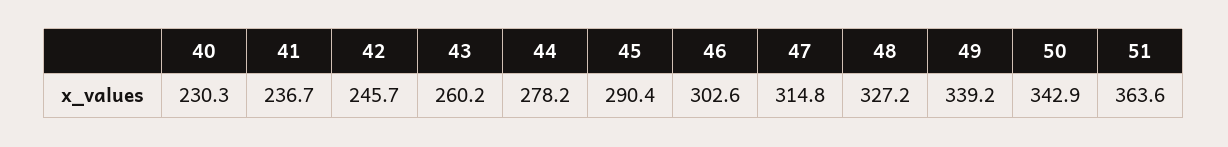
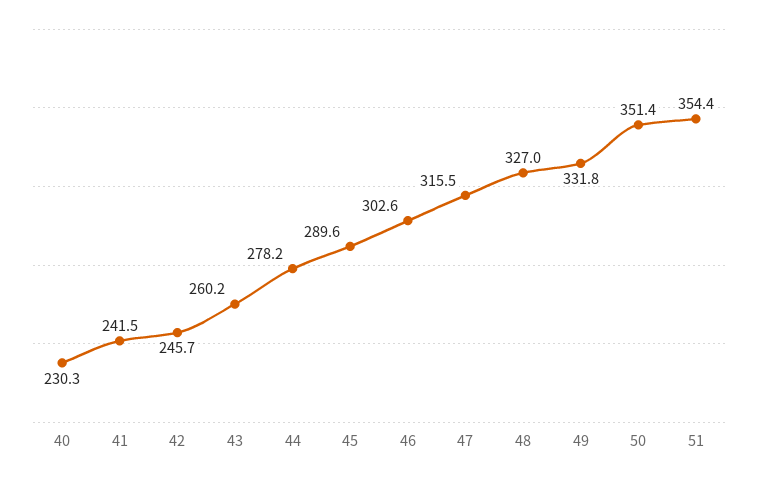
41: 236.7 -> 241.5
45: 290.4 -> 289.6
47: 314.8 -> 315.5
48: 327.2 -> 327
49: 339.2 -> 331.8
50: 342.9 -> 351.4
51: 363.6 -> 354.4

